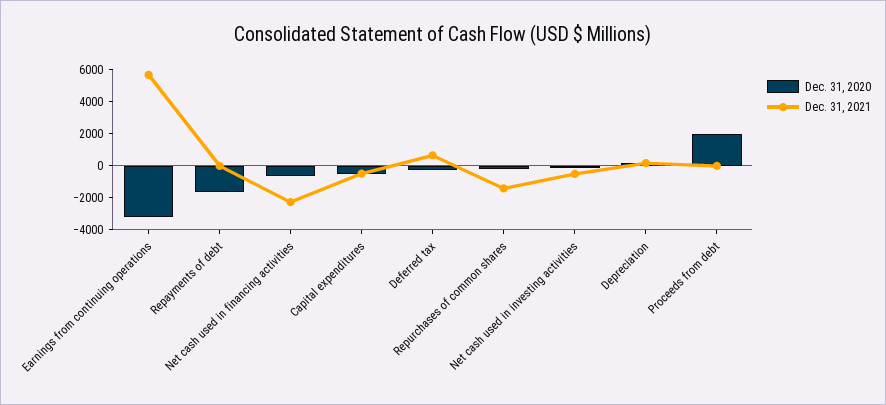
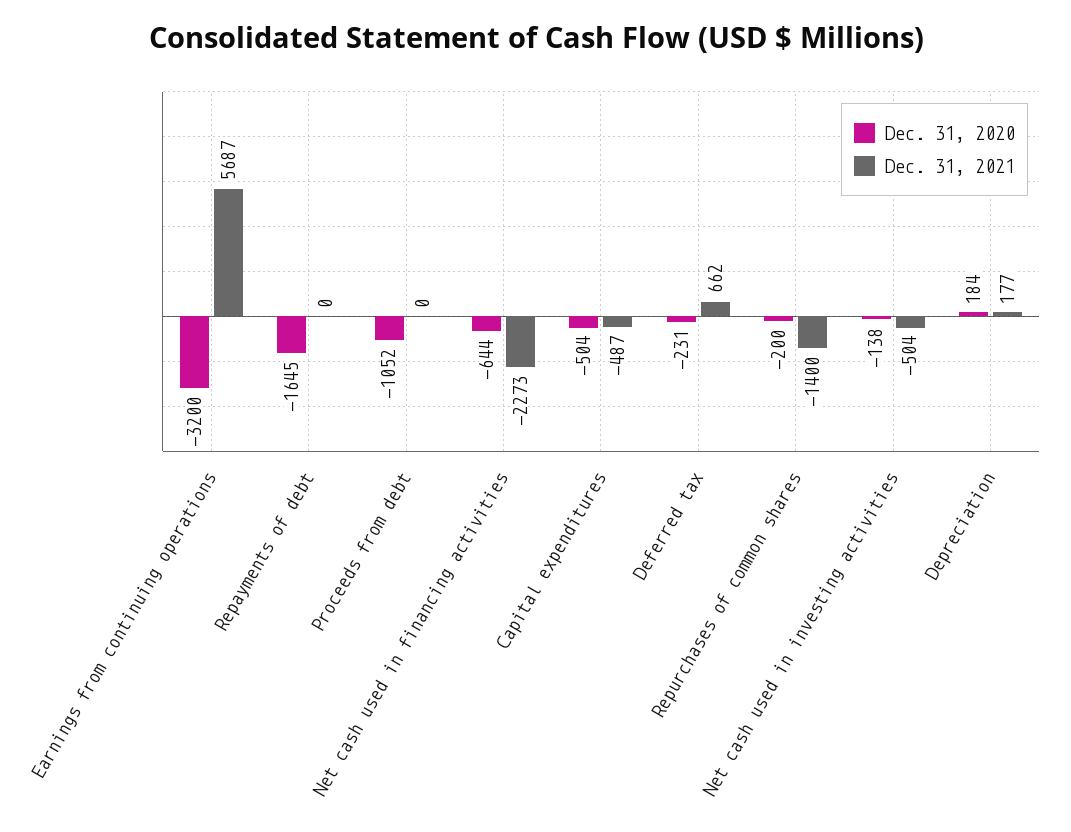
Dec. 31, 2020, Proceeds from debt: 2000 -> -1052

